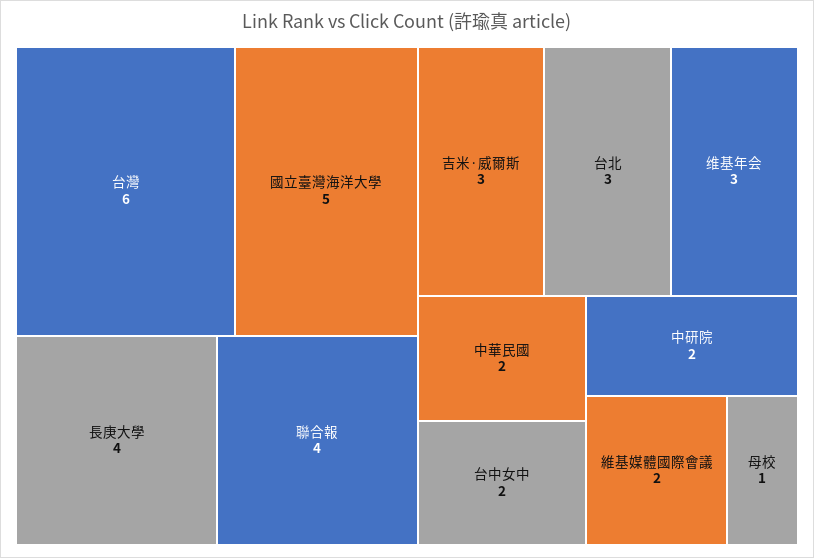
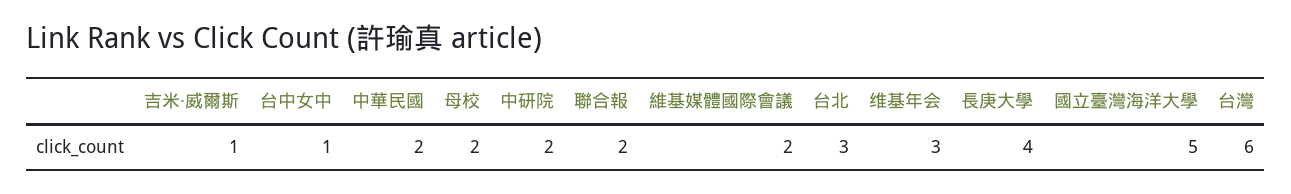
聯合報: 4 -> 2
吉米·威爾斯: 3 -> 1
台中女中: 2 -> 1
母校: 1 -> 2

